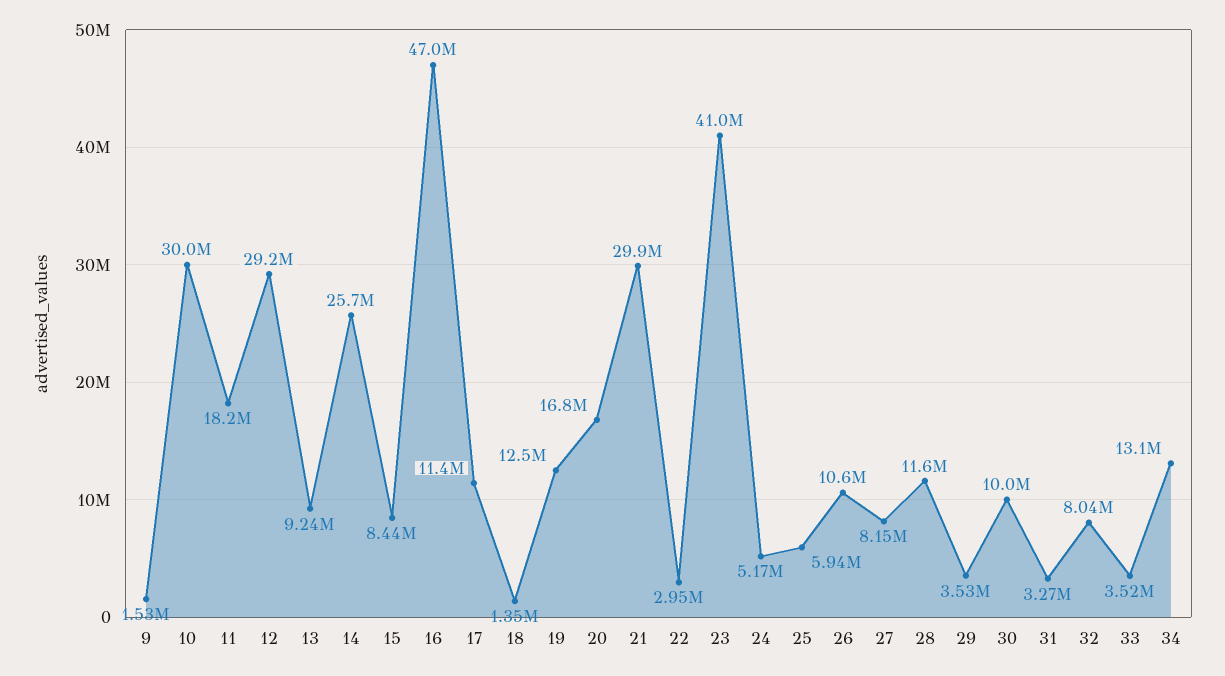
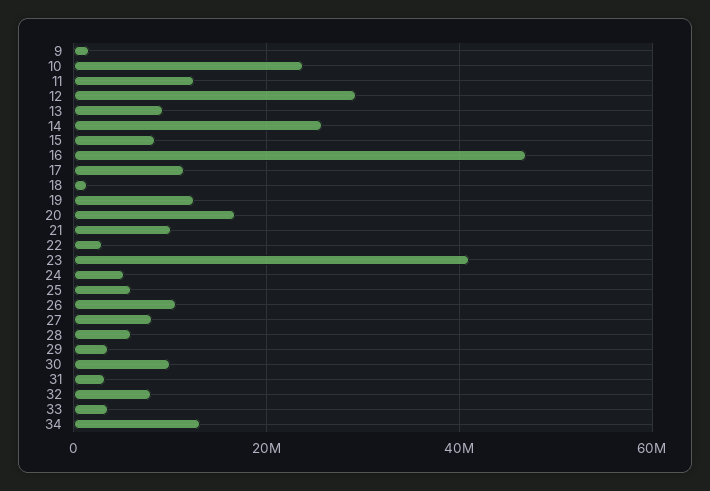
10: 30000000 -> 24000000
11: 18200000 -> 12000000
21: 29900000 -> 10000000
28: 11600000 -> 6000000

